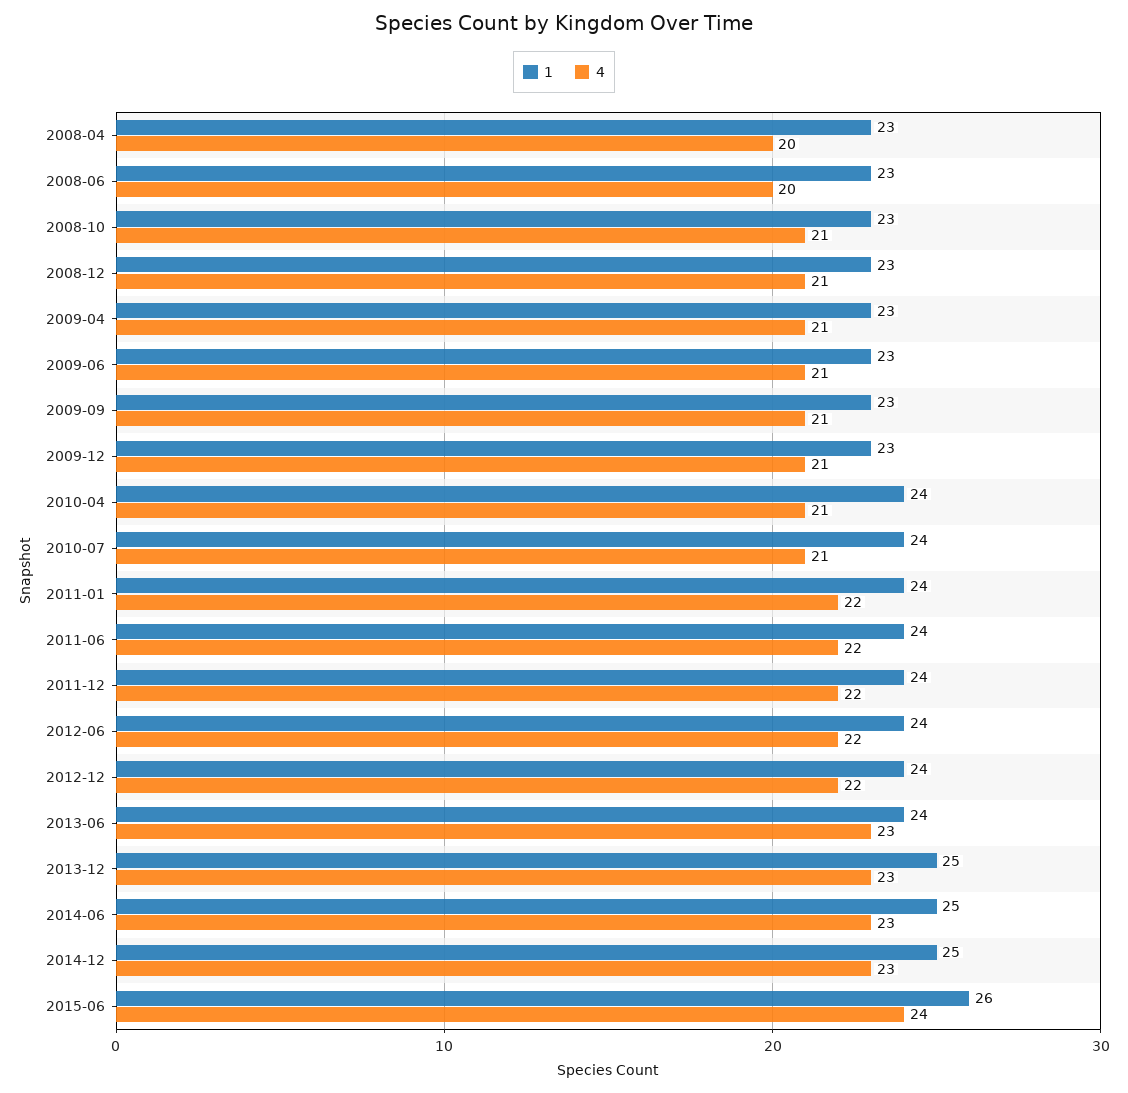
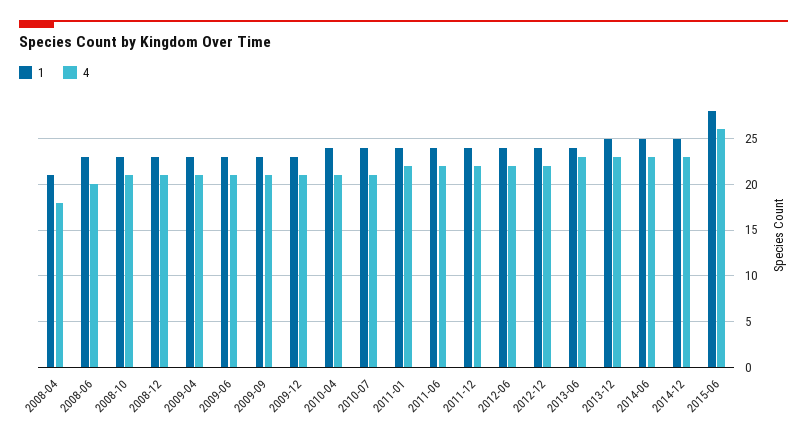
1, 2008-04: 23 -> 21
4, 2008-04: 20 -> 18
1, 2015-06: 26 -> 28
4, 2015-06: 24 -> 26

